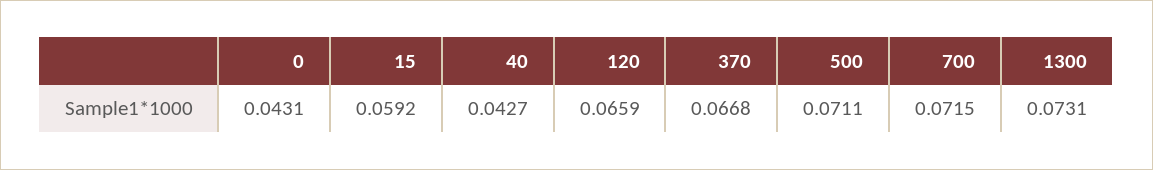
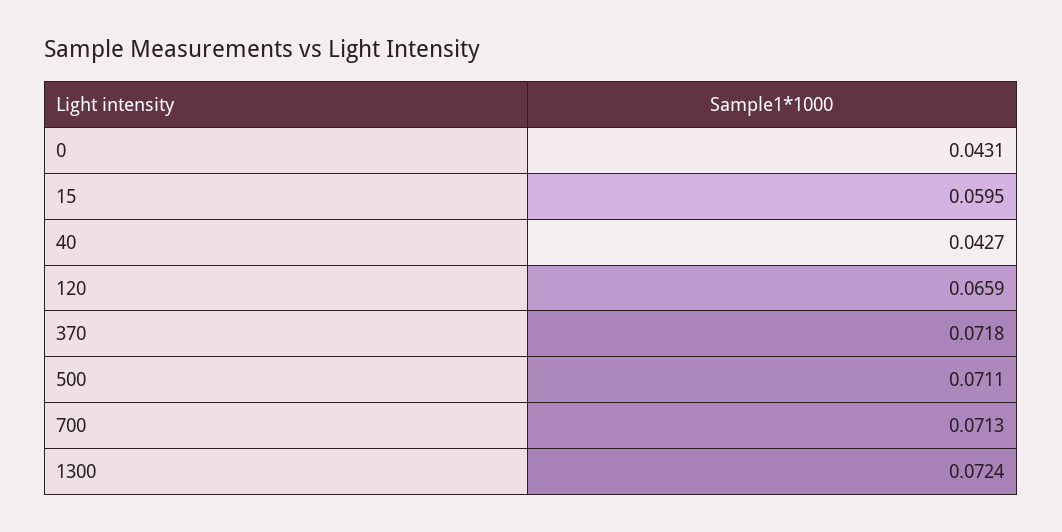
15: 0.0592 -> 0.0595
370: 0.0668 -> 0.0718
700: 0.0715 -> 0.0713
1300: 0.0731 -> 0.0724

